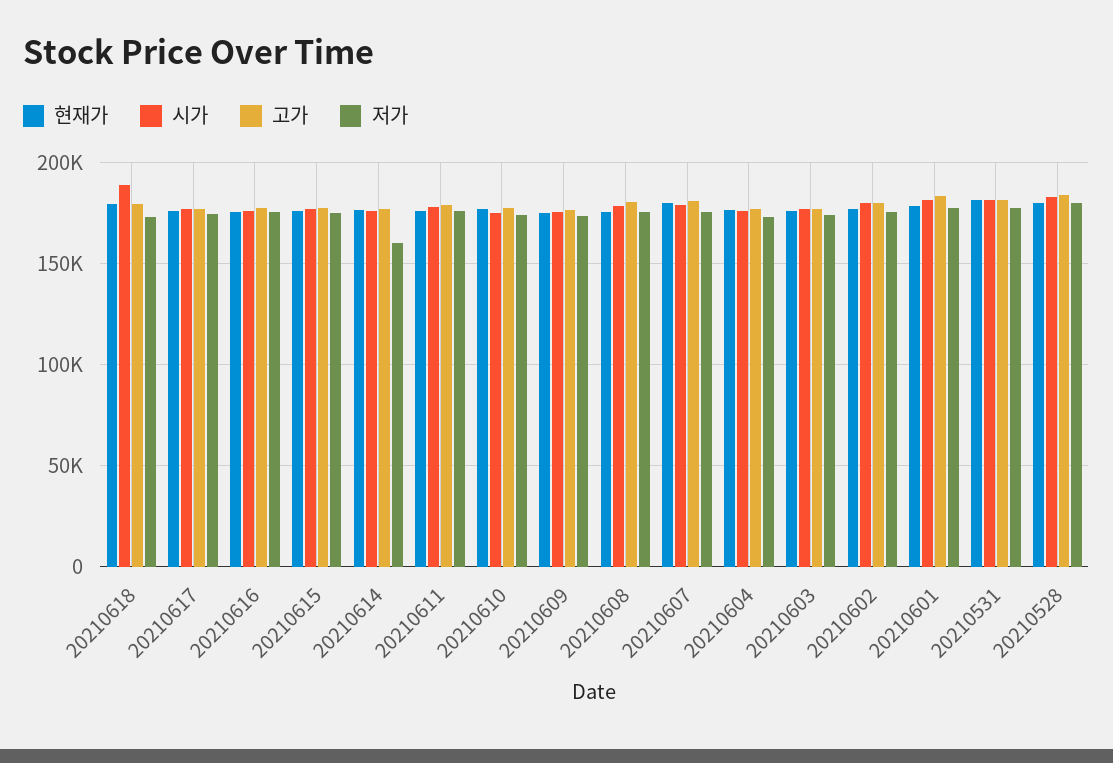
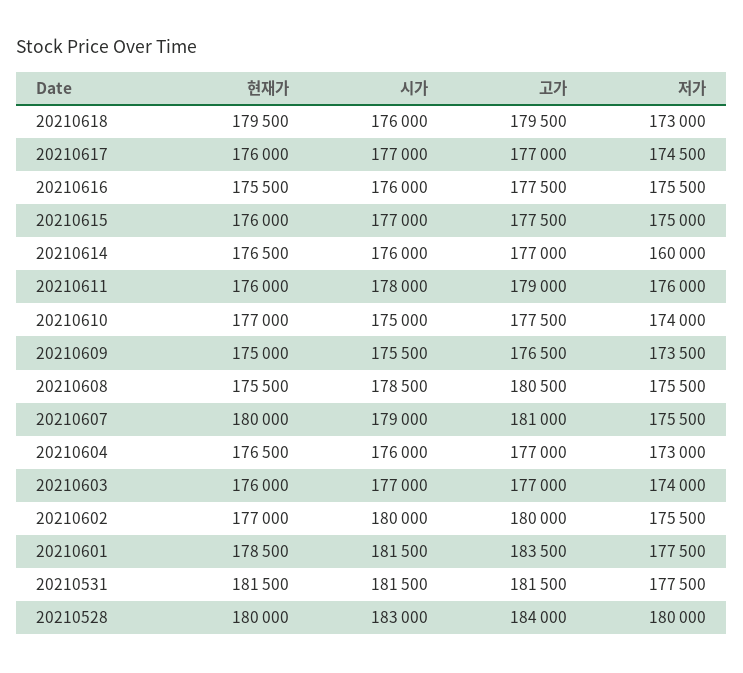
시가, 20210618: 190000 -> 176000

